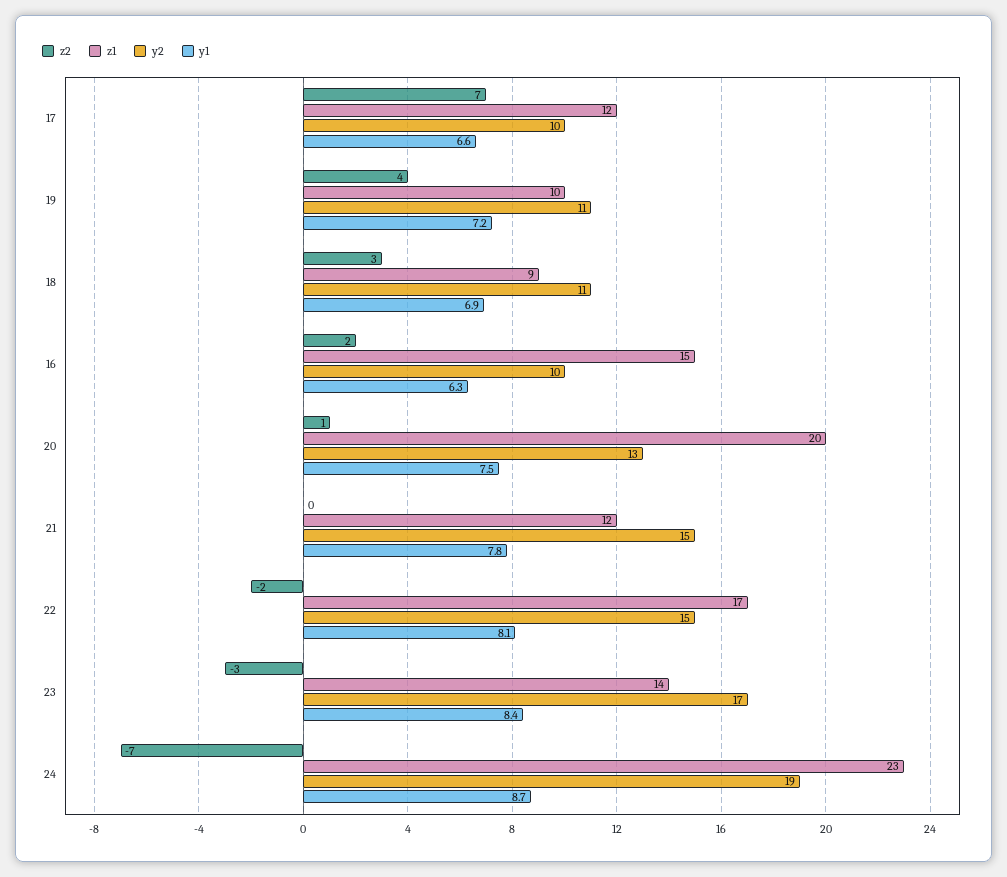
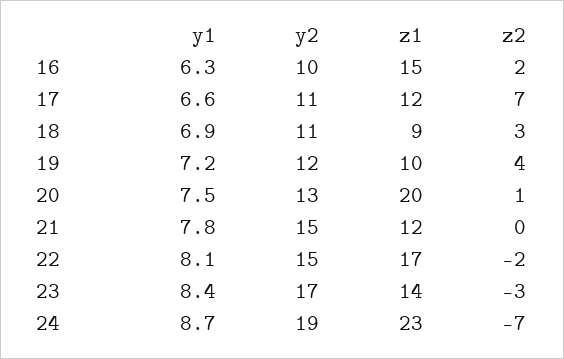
y2, 17: 10 -> 11
y2, 19: 11 -> 12

